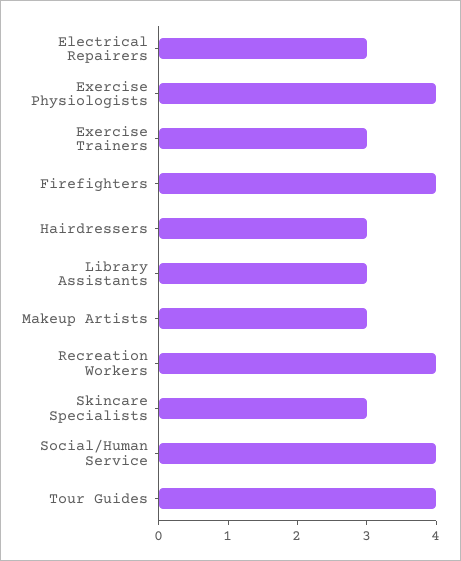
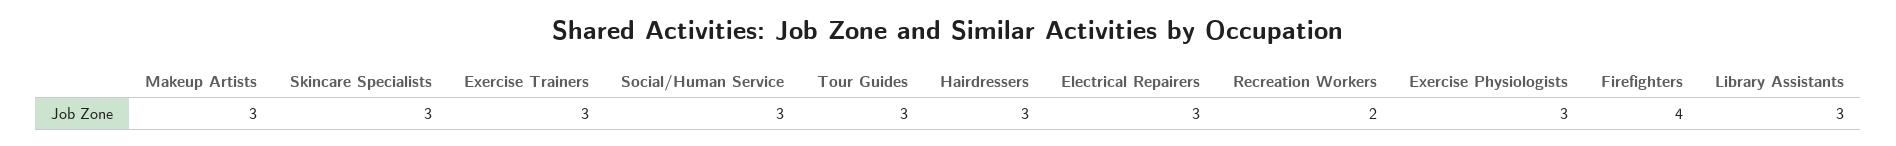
Exercise Physiologists: 4 -> 3
Recreation Workers: 4 -> 2
Social/Human Service: 4 -> 3
Tour Guides: 4 -> 3

